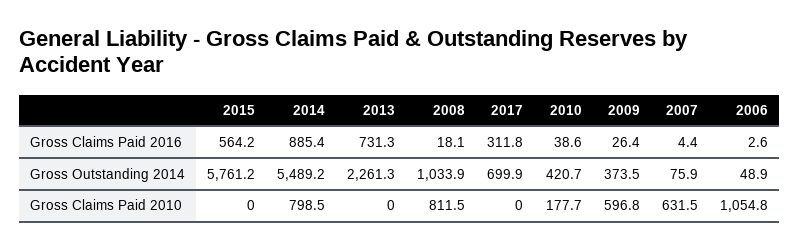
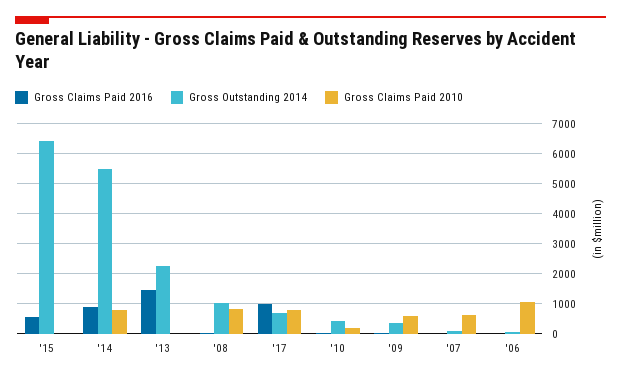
Gross Claims Paid 2016, 2013: 731.3 -> 1500
Gross Claims Paid 2016, 2017: 311.8 -> 1000
Gross Outstanding 2014, 2015: 5761.2 -> 6500
Gross Claims Paid 2010, 2017: 0 -> 750

